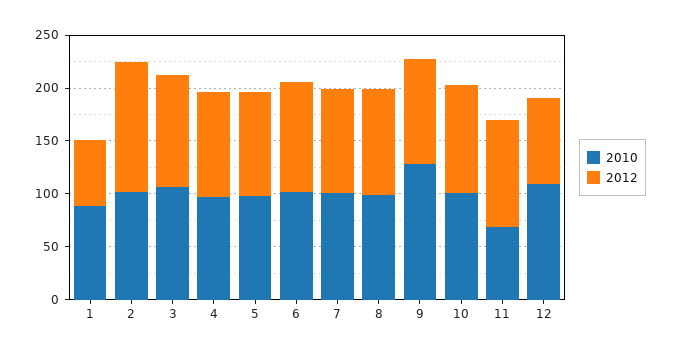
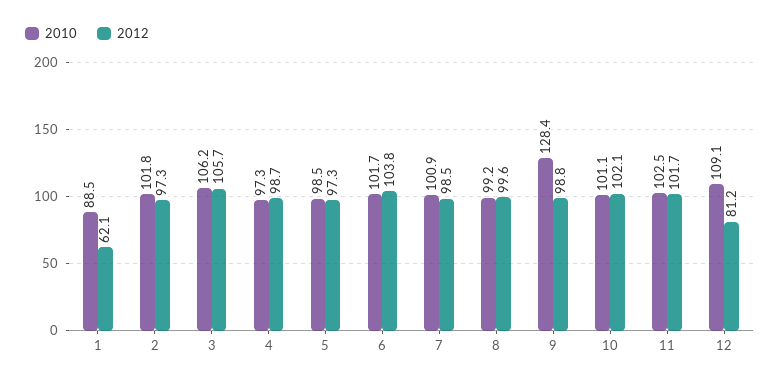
2012, 2: 120 -> 97.3
2010, 11: 70 -> 102.5

